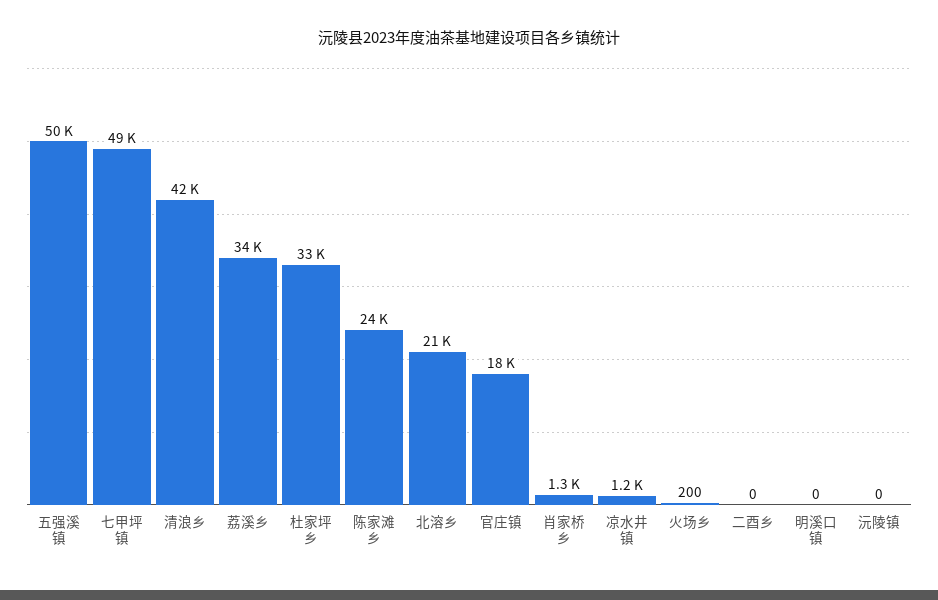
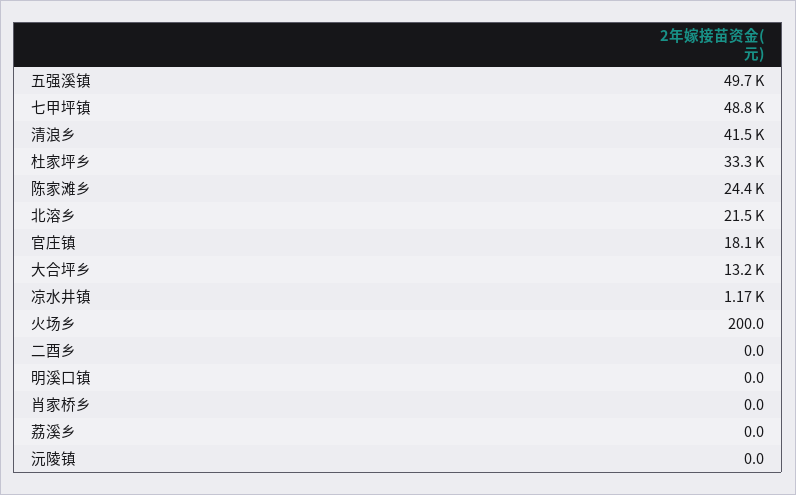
荔溪乡: 34000 -> 0
肖家桥乡: 1300 -> 0
大合坪乡: none -> 13200

